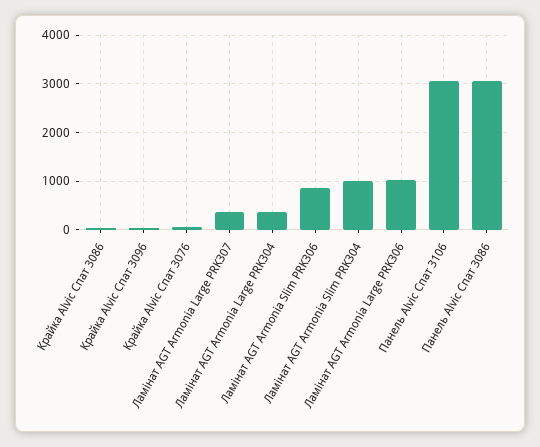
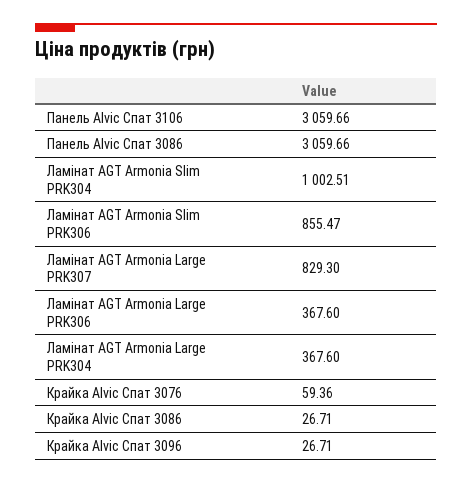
Ламінат AGT Armonia Large PRK307: 400 -> 829.3
Ламінат AGT Armonia Large PRK306: 1000 -> 367.6

